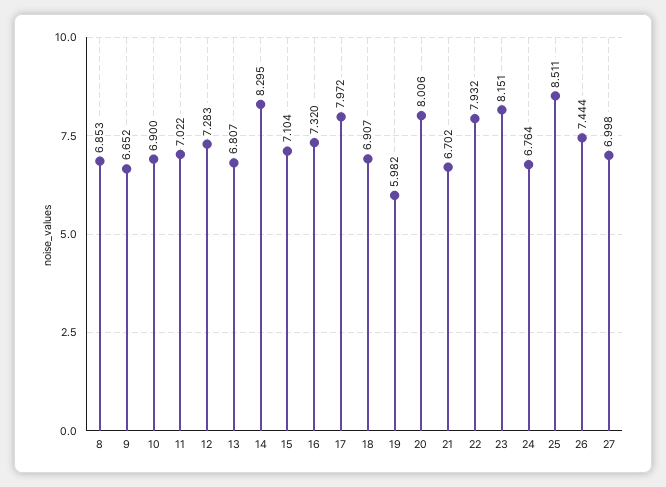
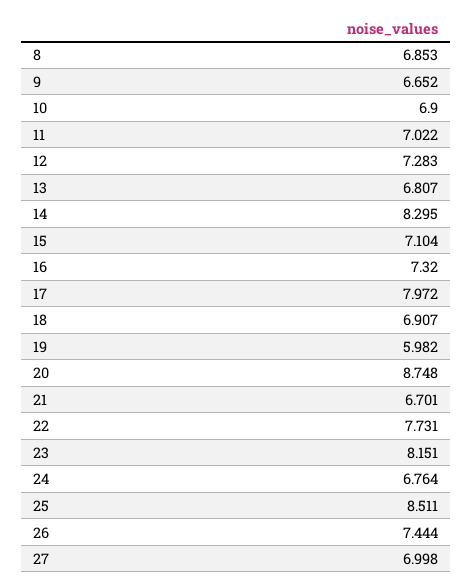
20: 8.006 -> 8.748
21: 6.702 -> 6.701
22: 7.932 -> 7.731

